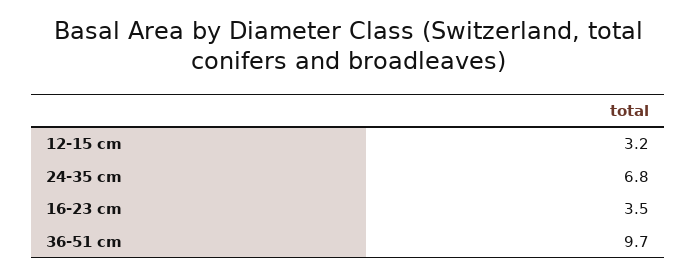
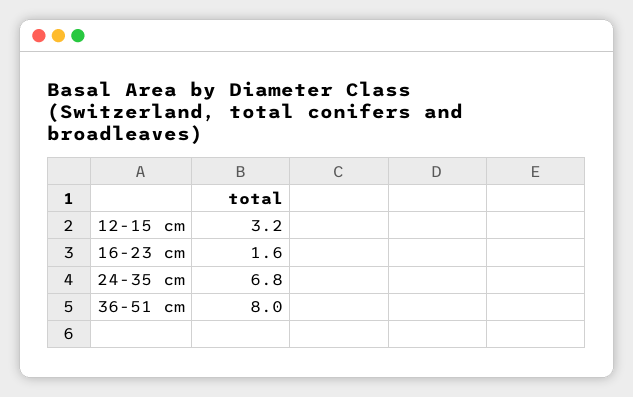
16-23 cm: 3.5 -> 1.6
36-51 cm: 9.7 -> 8

